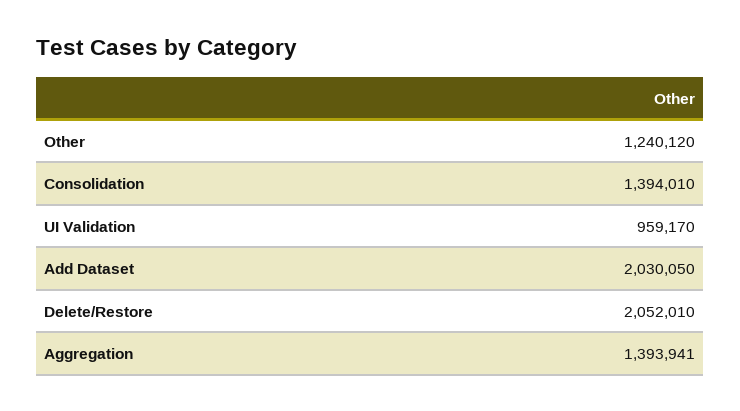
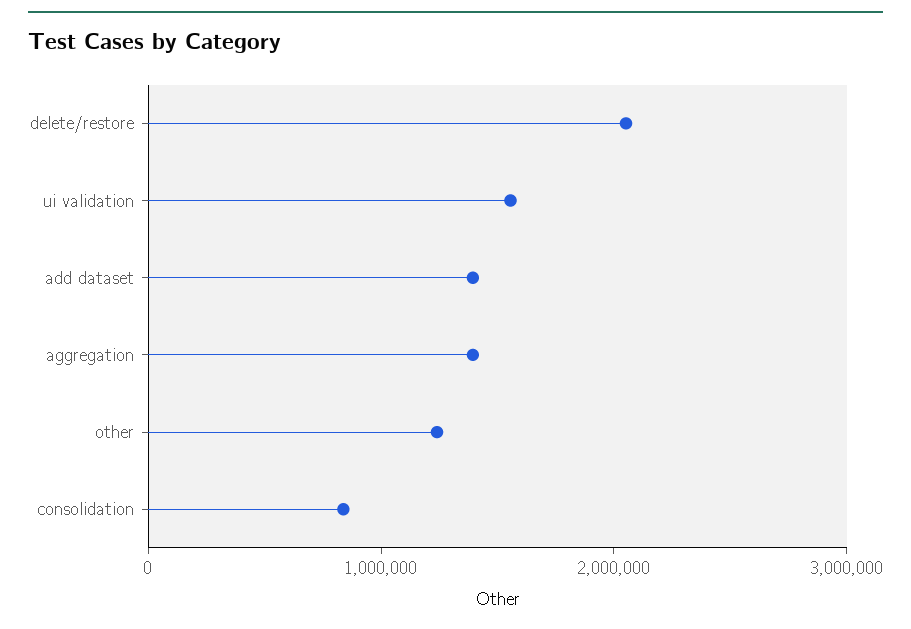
Consolidation: 1394010 -> 800000
UI Validation: 959170 -> 1600000
Add Dataset: 2030050 -> 1400000

